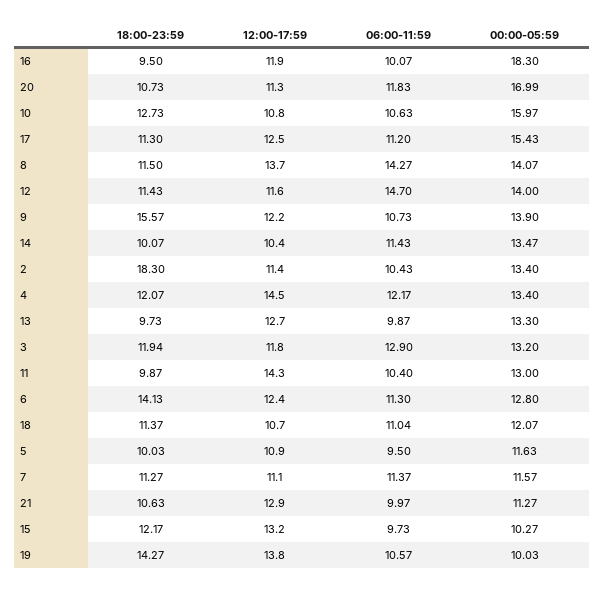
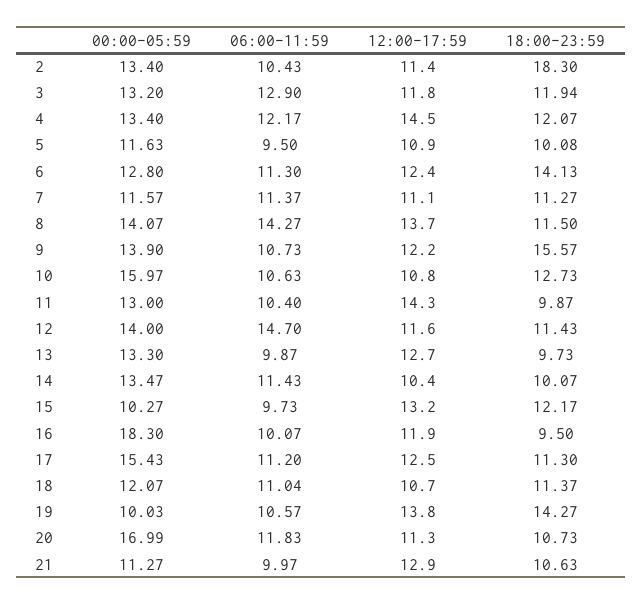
18:00-23:59, 5: 10.03 -> 10.08

